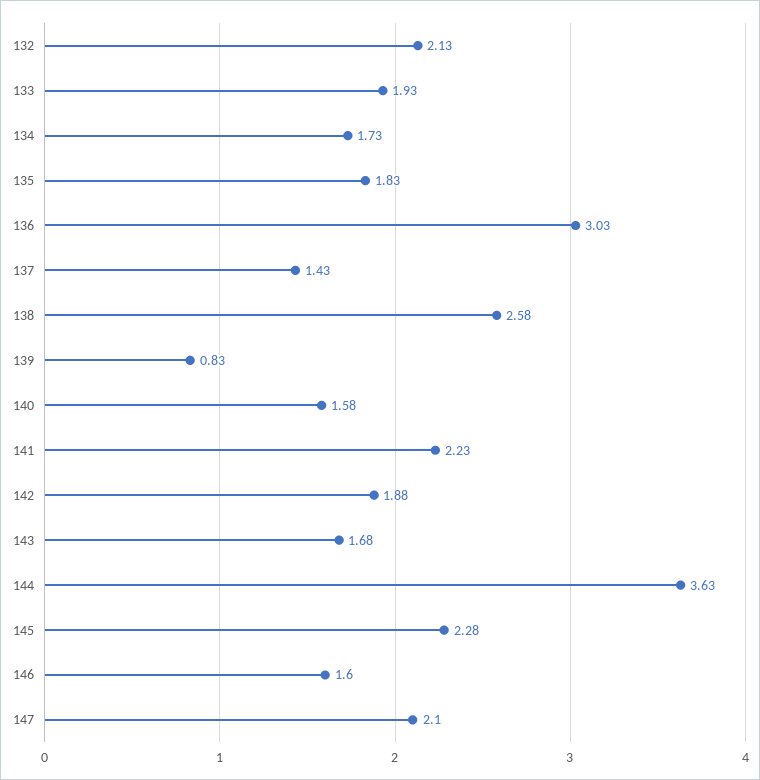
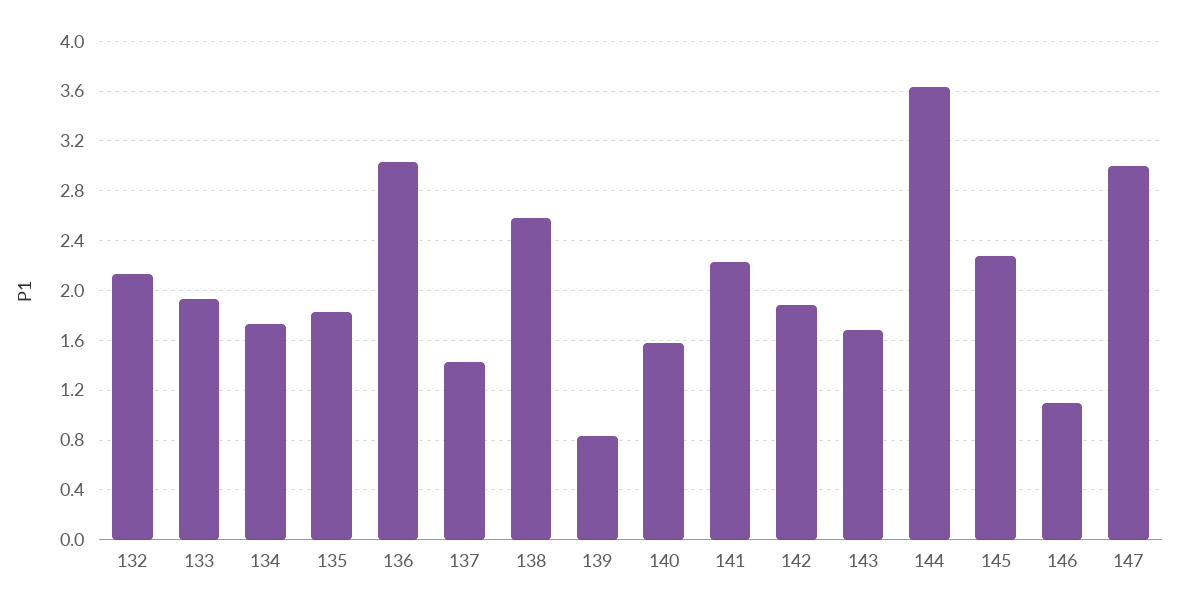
146: 1.6 -> 1.1
147: 2.1 -> 3

